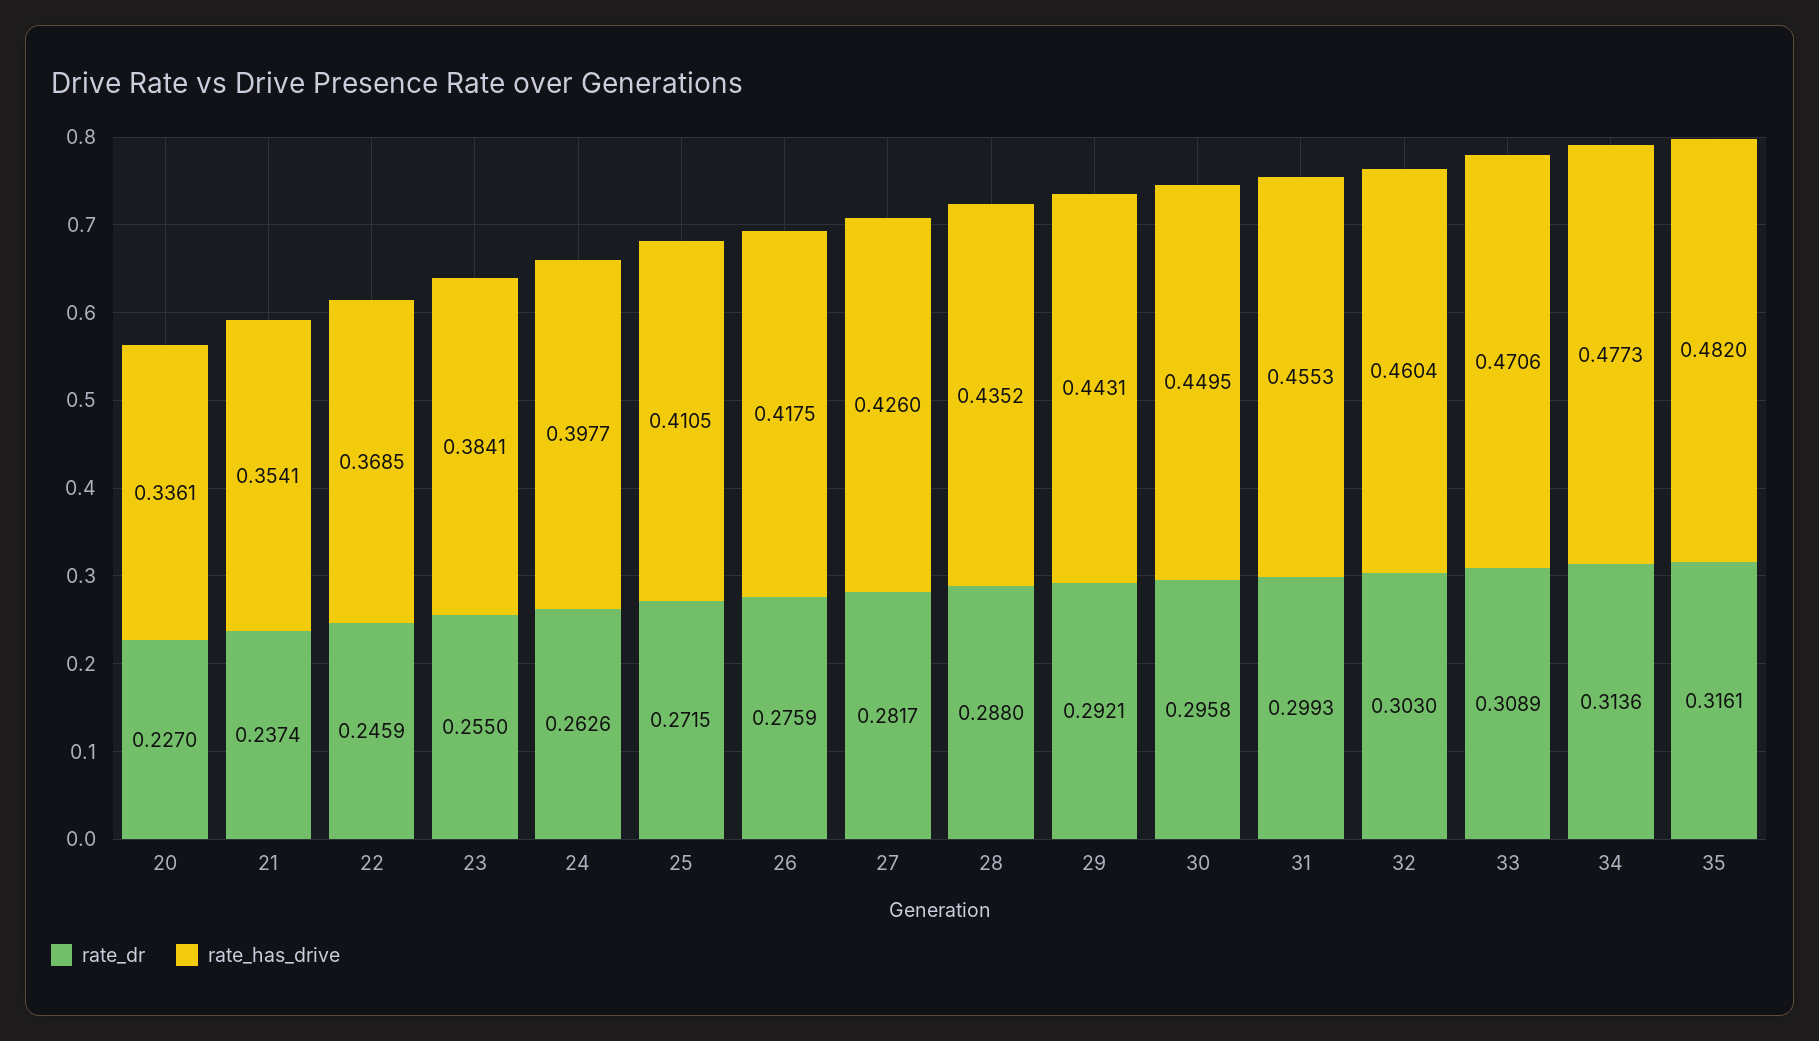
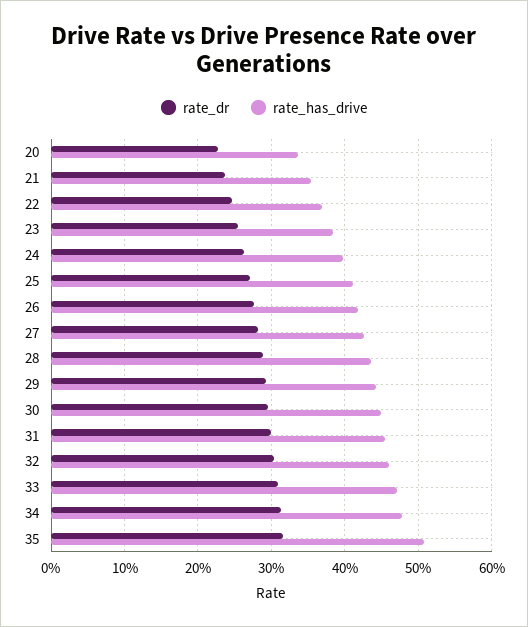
rate_has_drive, 35: 0.482 -> 0.51

